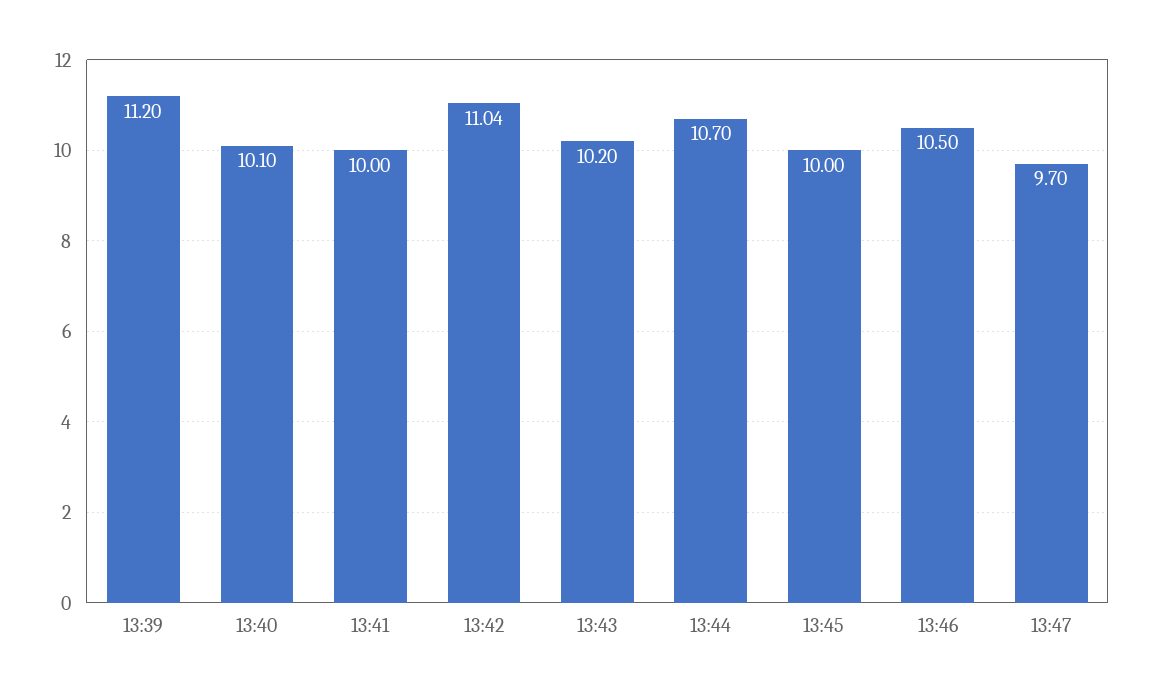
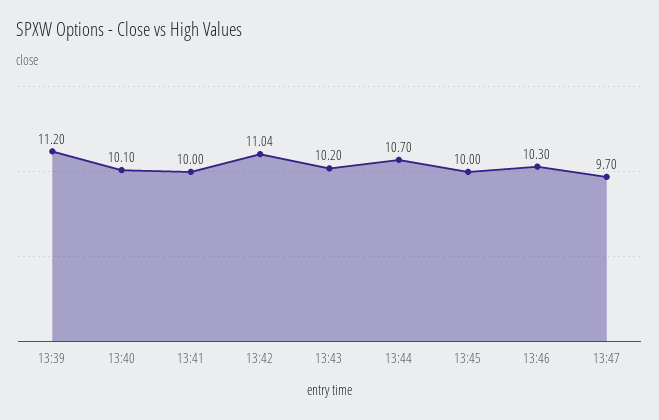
13:46: 10.5 -> 10.3

